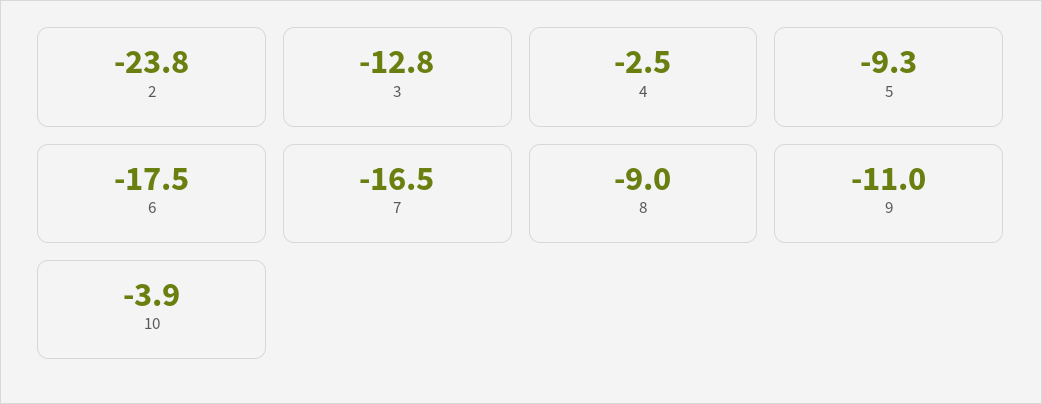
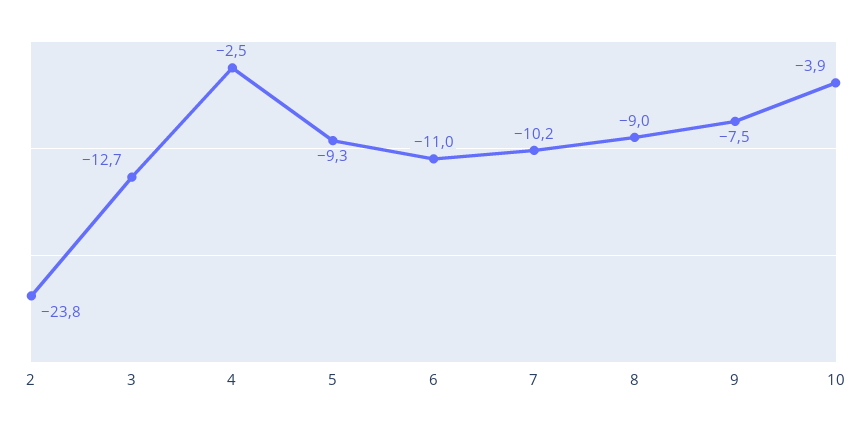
3: -12.8 -> -12.7
6: -17.5 -> -11
7: -16.5 -> -10.2
9: -11 -> -7.5

